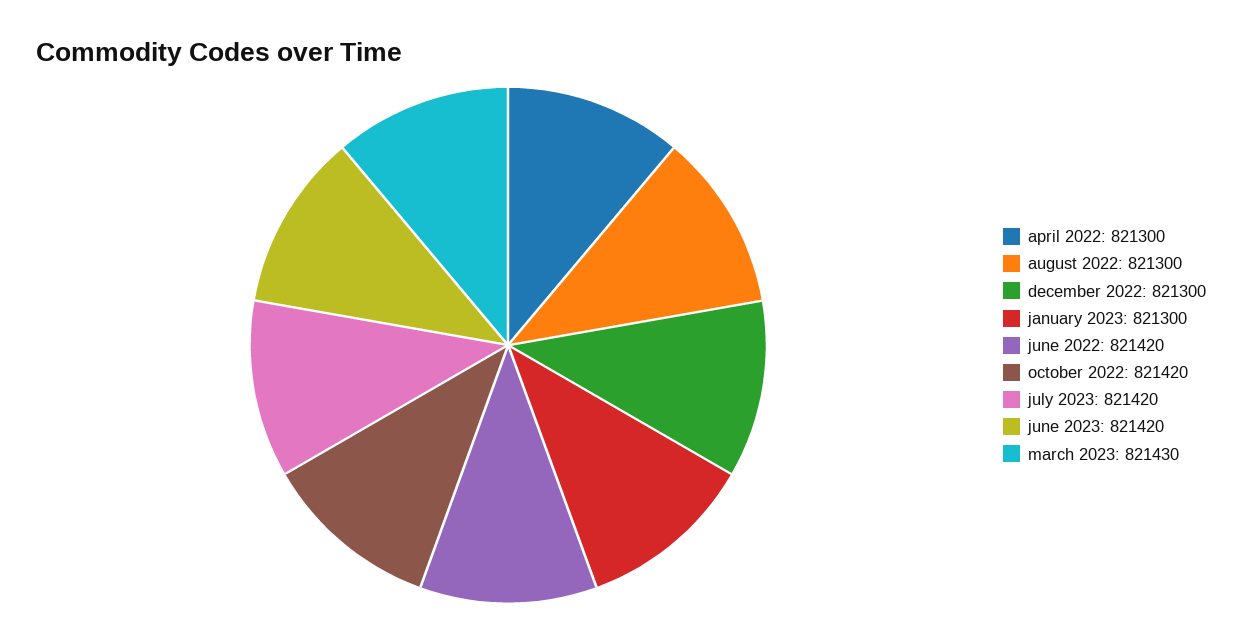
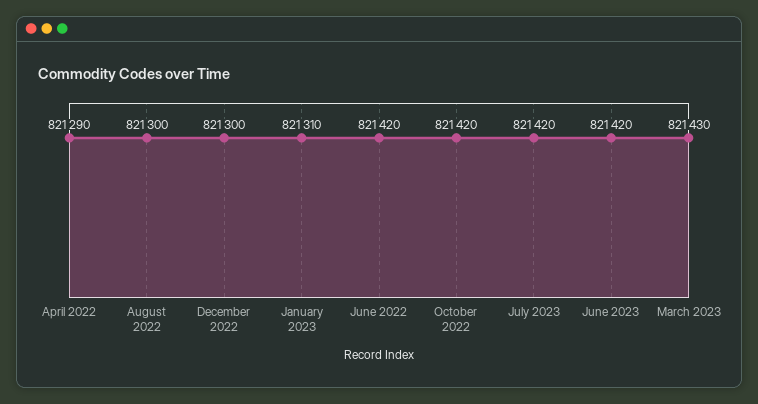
april 2022: 821300 -> 821290
january 2023: 821300 -> 821310

